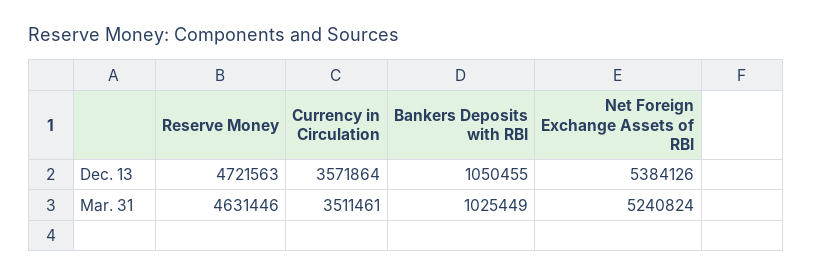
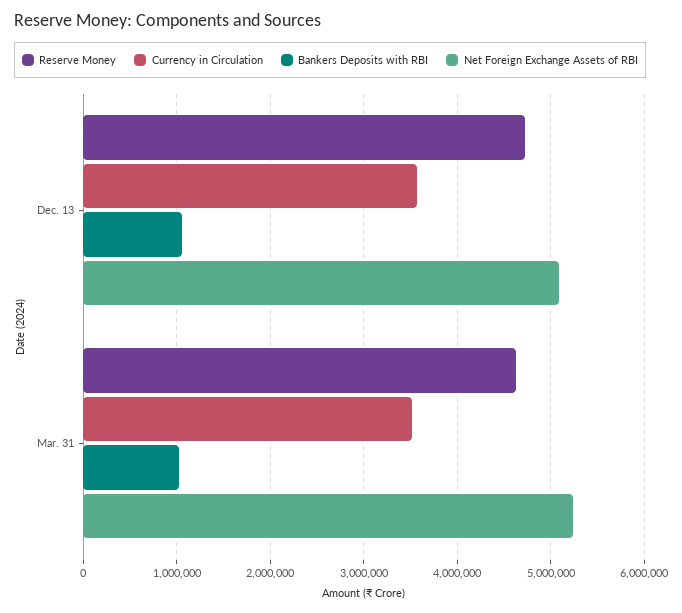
Net Foreign Exchange Assets of RBI, Dec. 13: 5384126 -> 5100000

